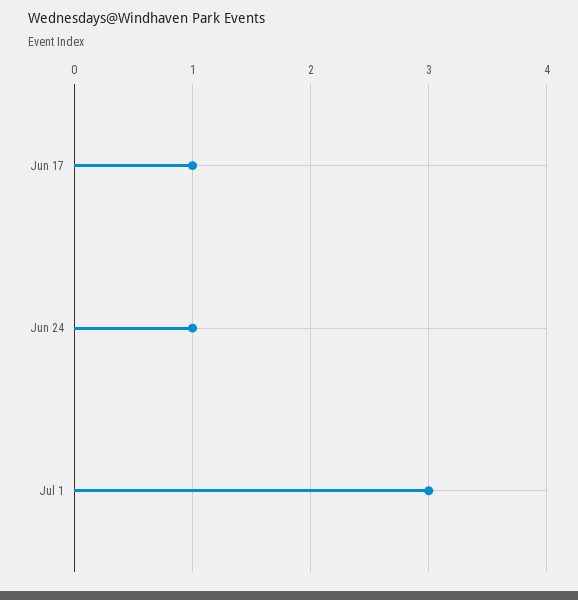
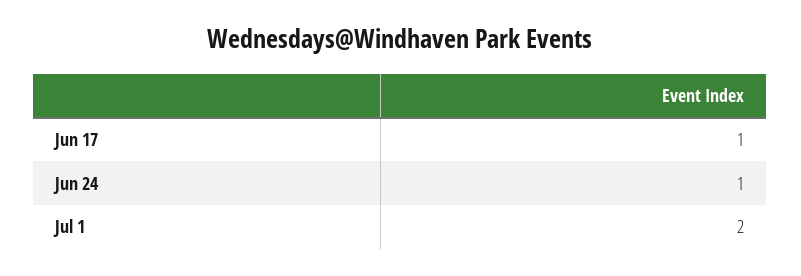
Jul 1: 3 -> 2

